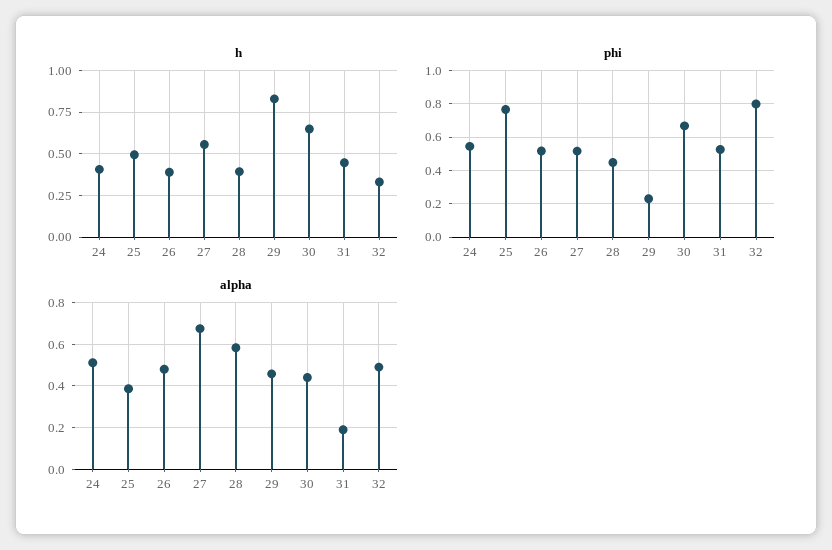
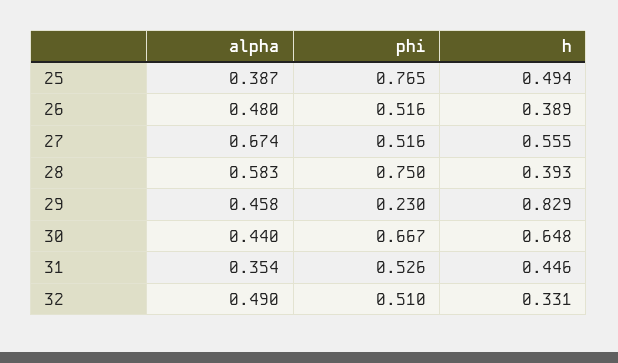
h, 24: 0.4 -> none
phi, 24: 0.55 -> none
phi, 28: 0.45 -> 0.75
phi, 32: 0.8 -> 0.51
alpha, 24: 0.5 -> none
alpha, 31: 0.2 -> 0.354

